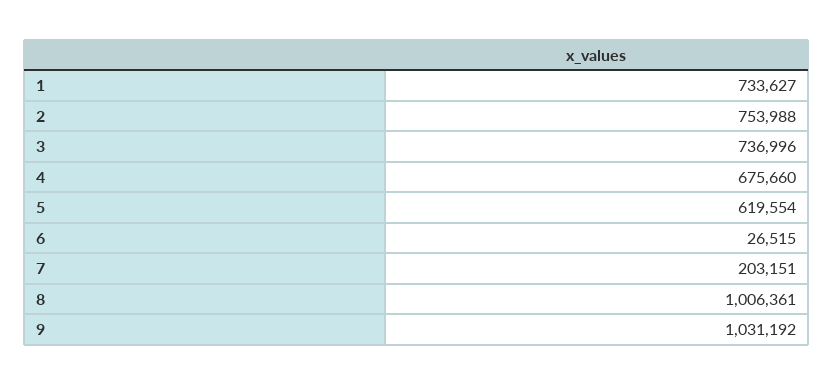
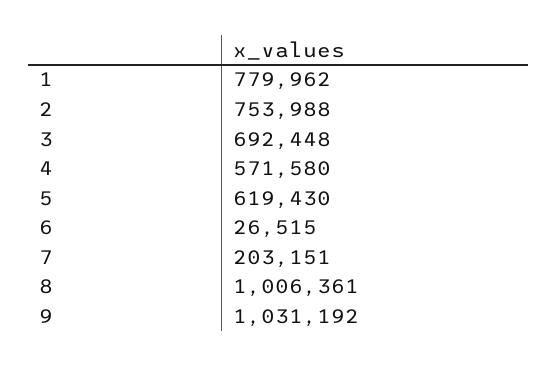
1: 733627 -> 779962
3: 736996 -> 692448
4: 675660 -> 571580
5: 619554 -> 619430

